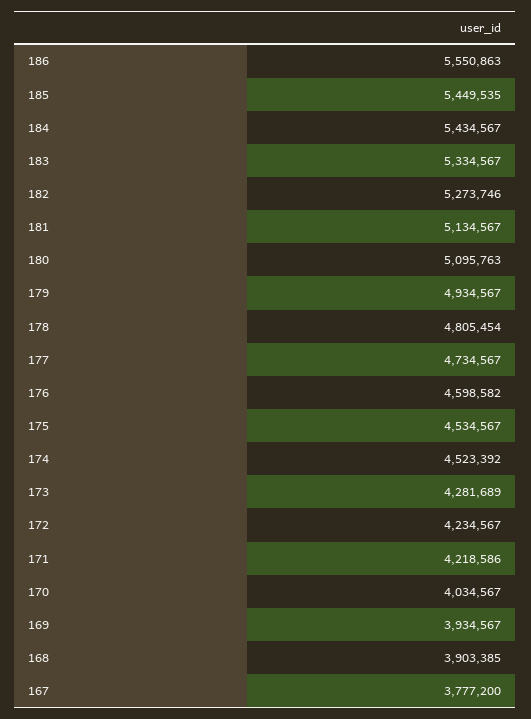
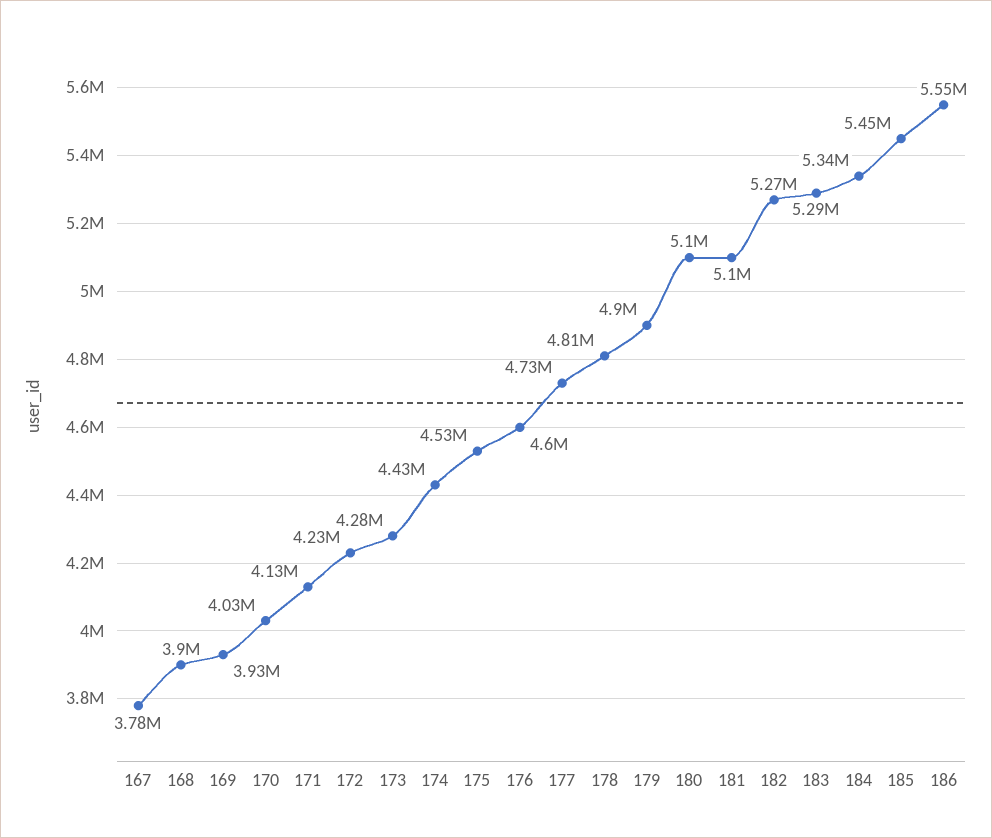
184: 5434567 -> 5340000
183: 5334567 -> 5290000
181: 5134567 -> 5100000
179: 4934567 -> 4900000
174: 4523392 -> 4430000
171: 4218586 -> 4130000

